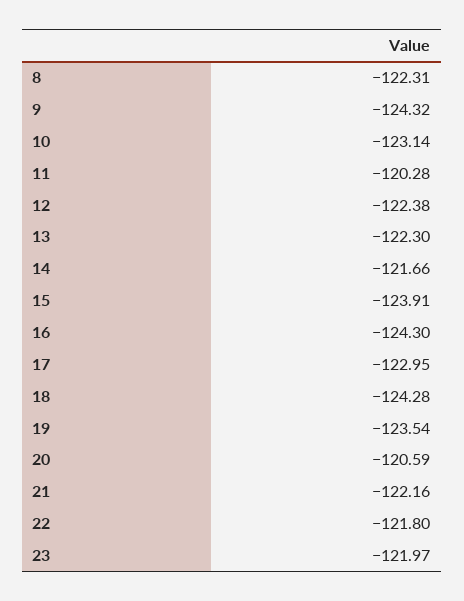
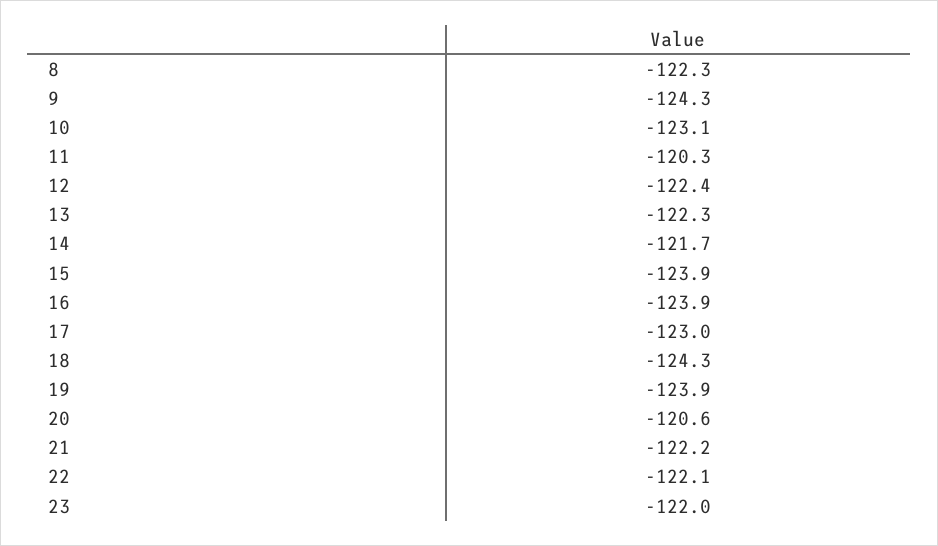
16: -124.3 -> -123.9
19: -123.54 -> -123.9
22: -121.8 -> -122.1

